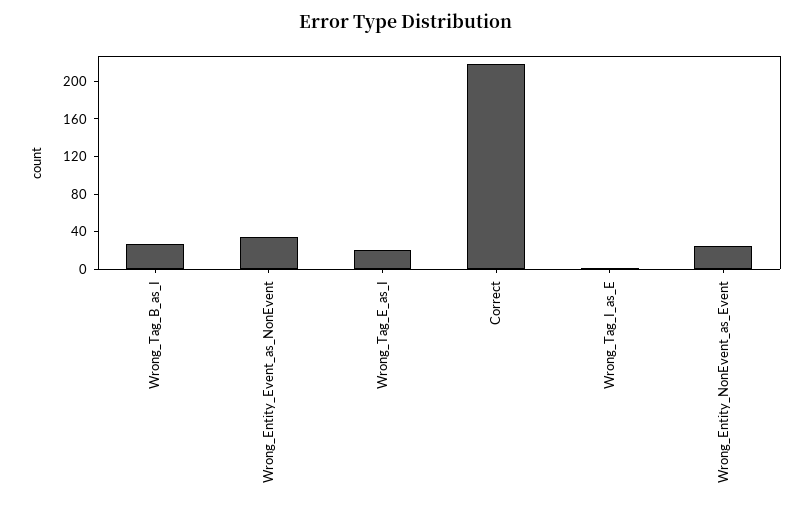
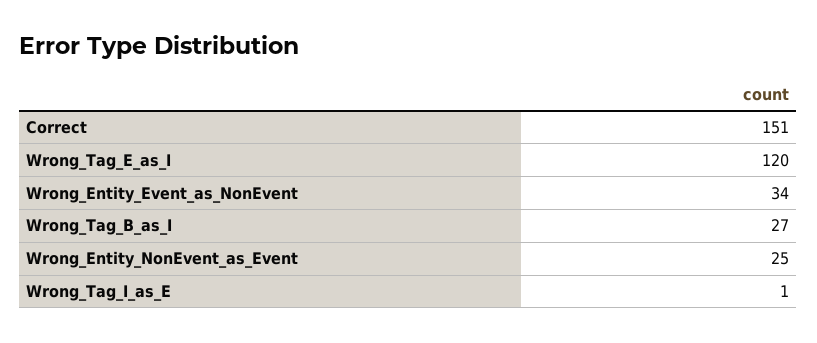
Wrong_Tag_E_as_I: 20 -> 120
Correct: 220 -> 151

